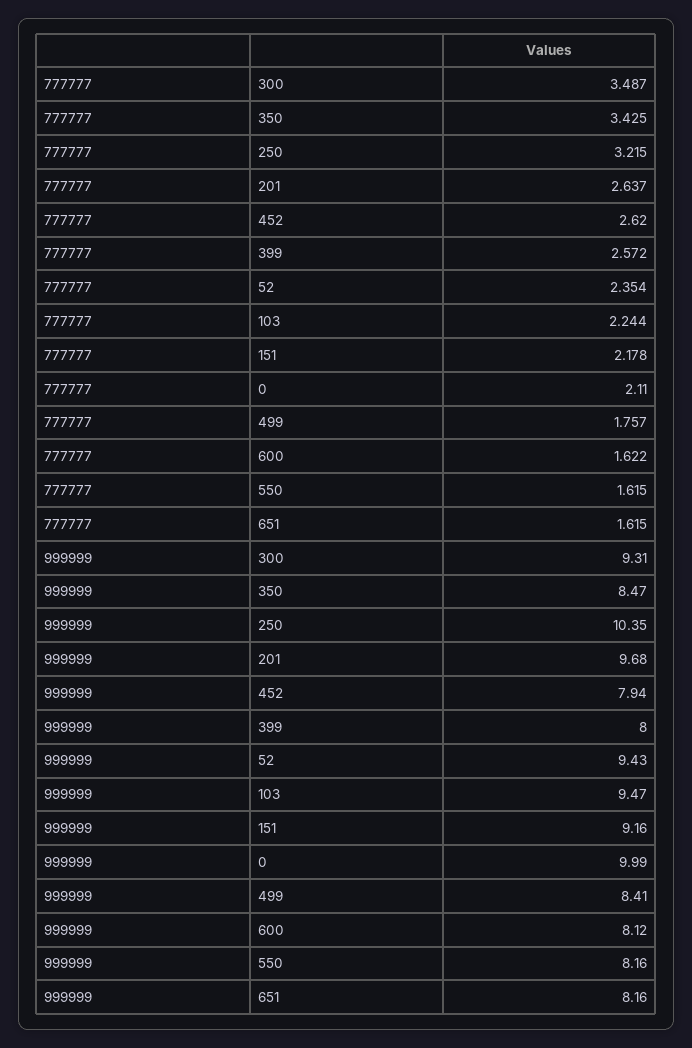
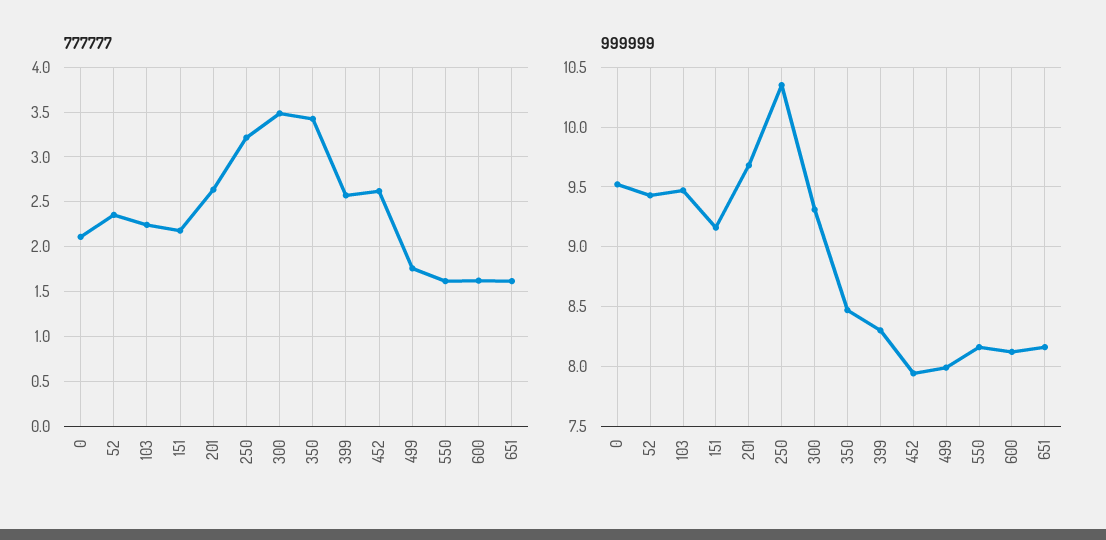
999999, 399: 8 -> 8.3
999999, 0: 9.99 -> 9.5
999999, 499: 8.41 -> 8

